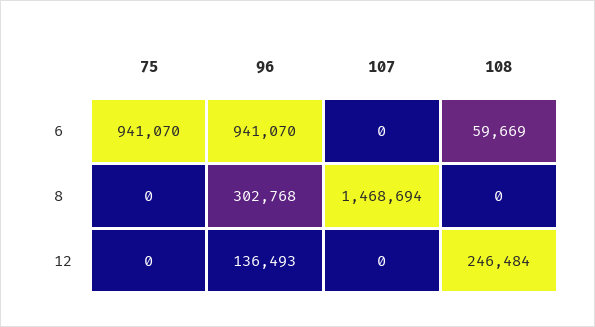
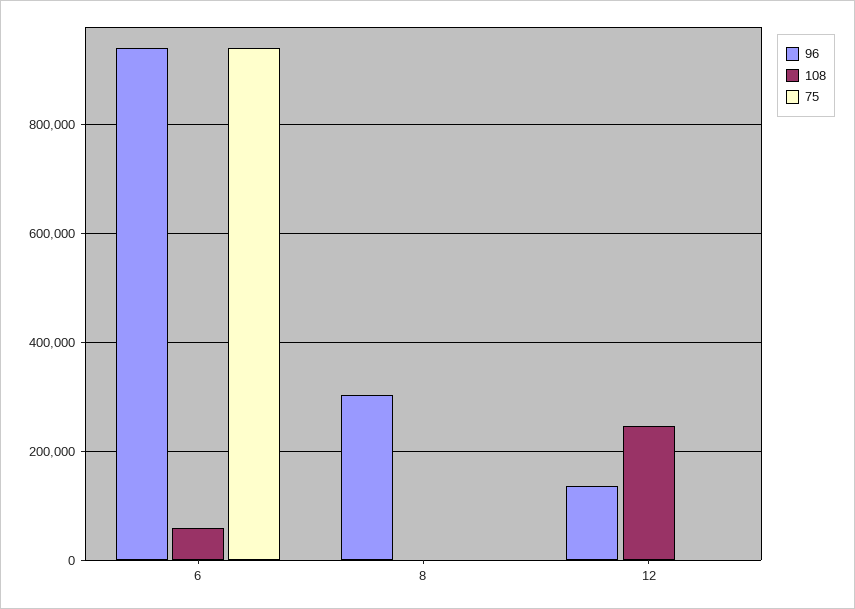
107, 6: 0 -> none
107, 8: 1468694 -> none
107, 12: 0 -> none

